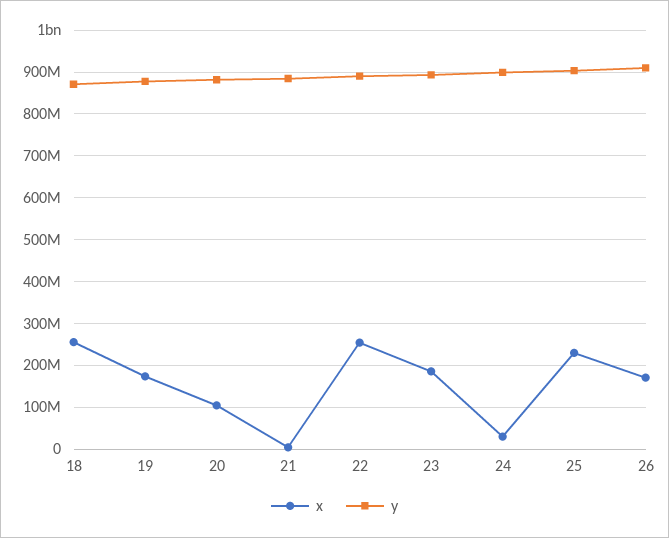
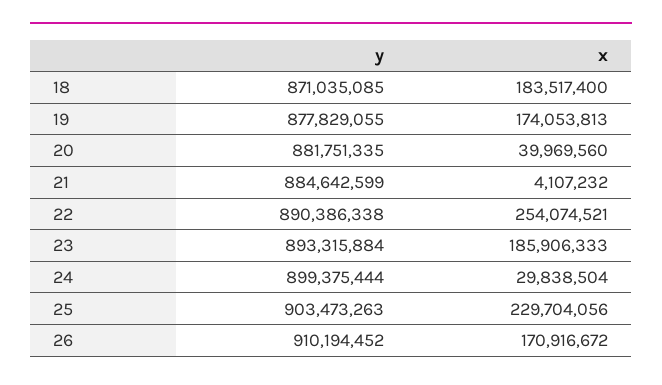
x, 18: 260000000 -> 183517400
x, 20: 100000000 -> 39969560

